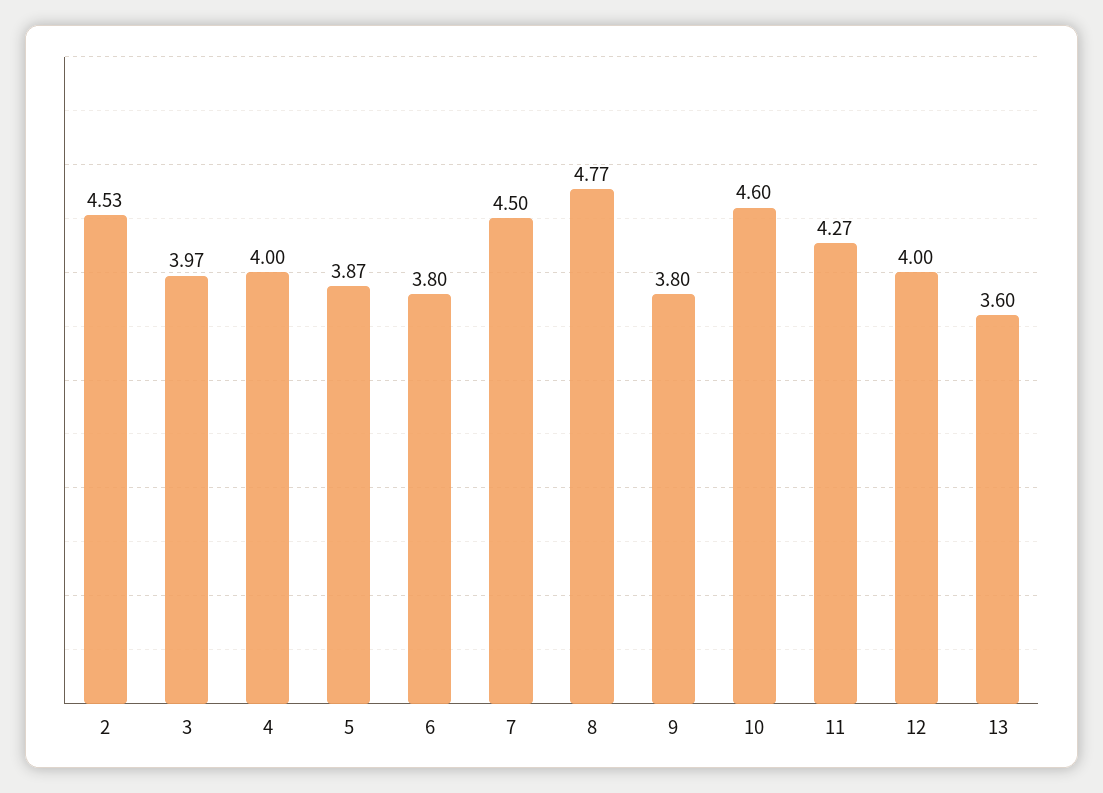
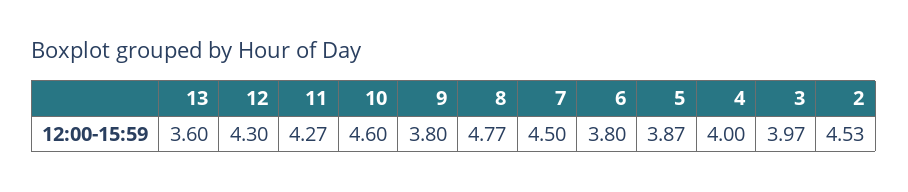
12: 4 -> 4.3

